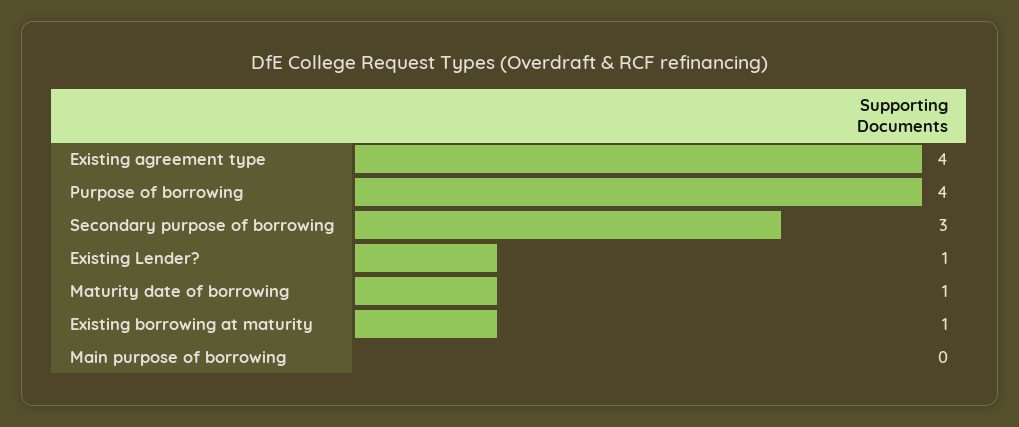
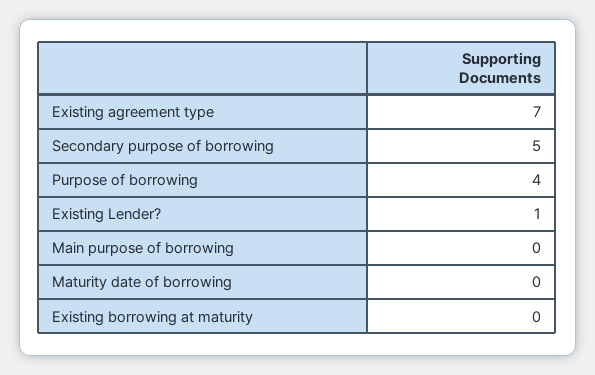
Existing agreement type: 4 -> 7
Secondary purpose of borrowing: 3 -> 5
Maturity date of borrowing: 1 -> 0
Existing borrowing at maturity: 1 -> 0

